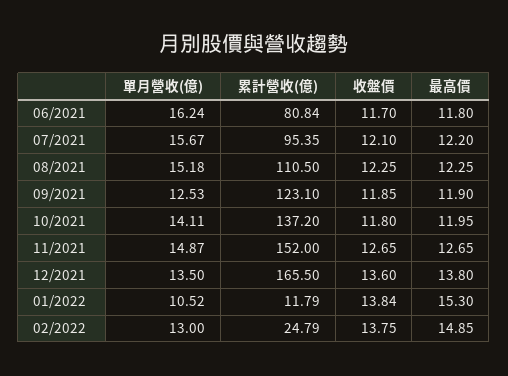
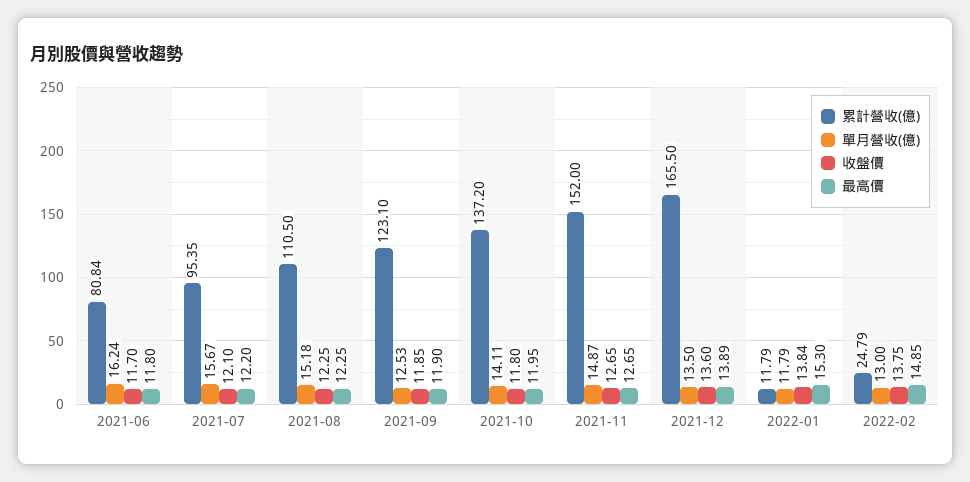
最高價, 12/2021: 13.8 -> 13.89
單月營收(億), 01/2022: 10.52 -> 11.79

